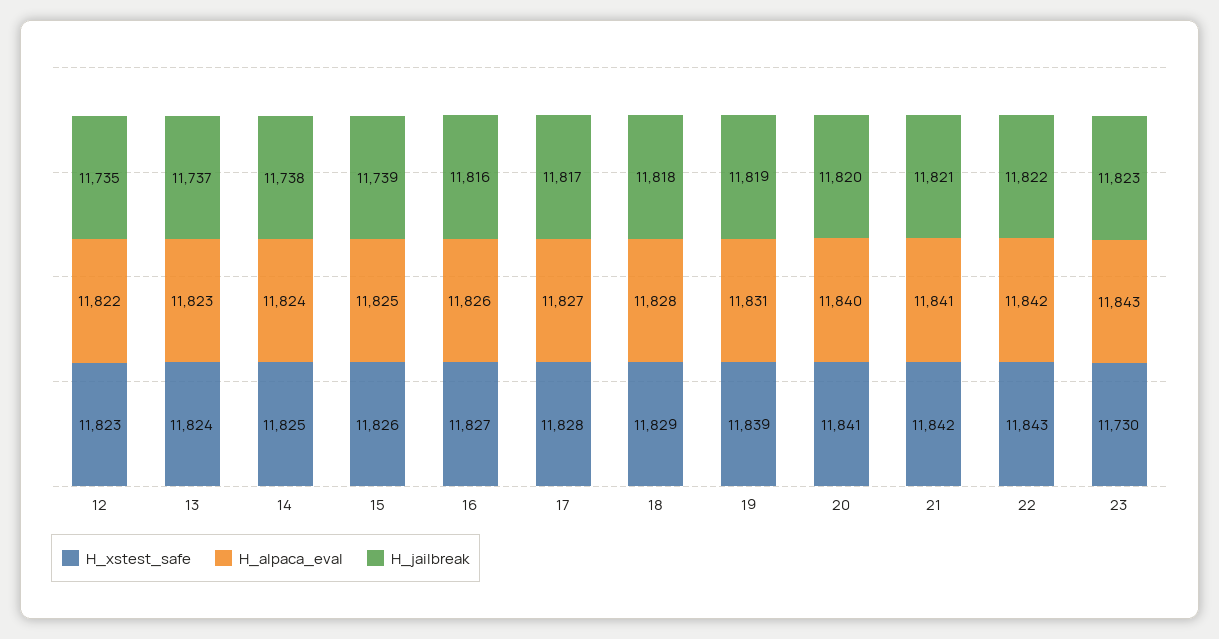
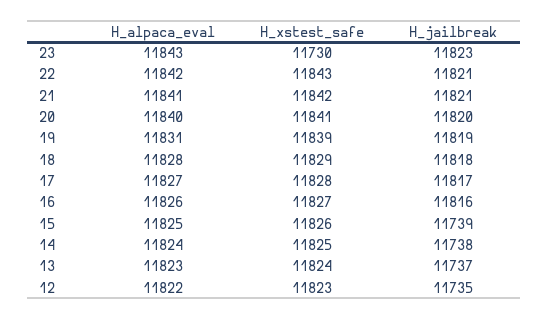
H_jailbreak, 22: 11822 -> 11821

